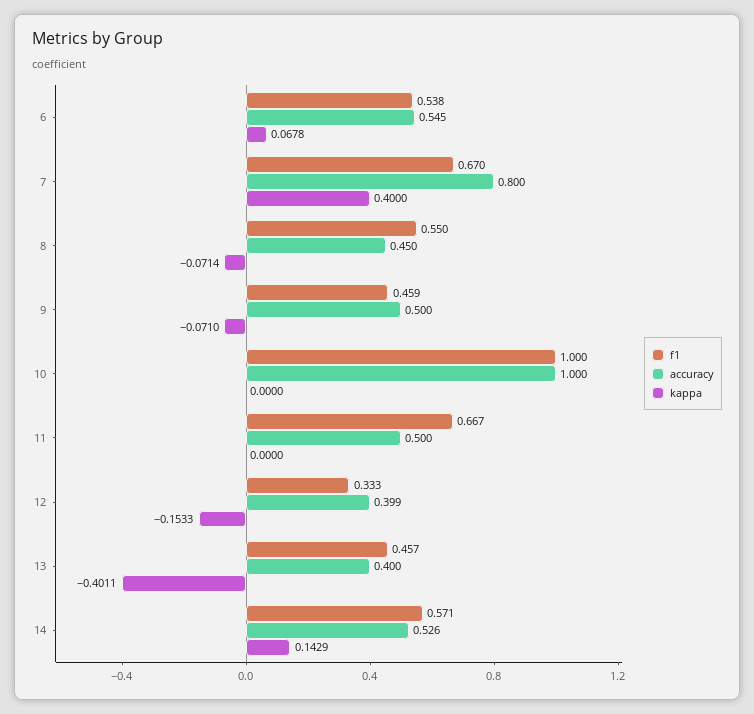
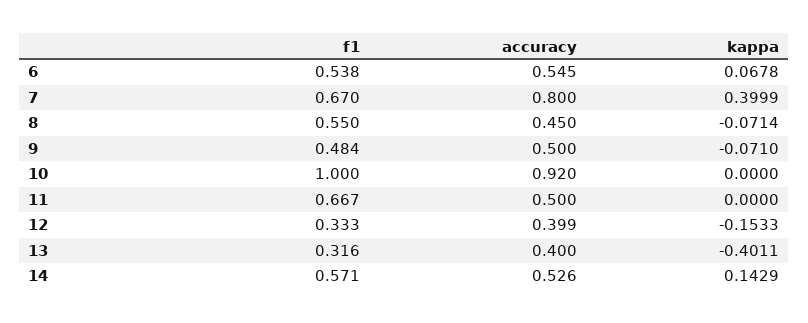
kappa, 7: 0.4 -> 0.3999
f1, 9: 0.459 -> 0.484
accuracy, 10: 1 -> 0.92
f1, 13: 0.457 -> 0.316

